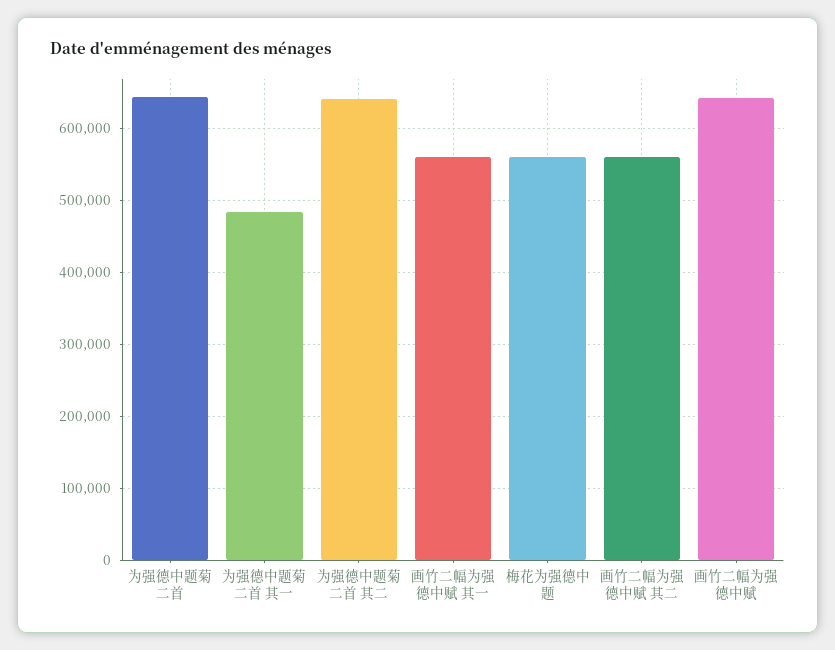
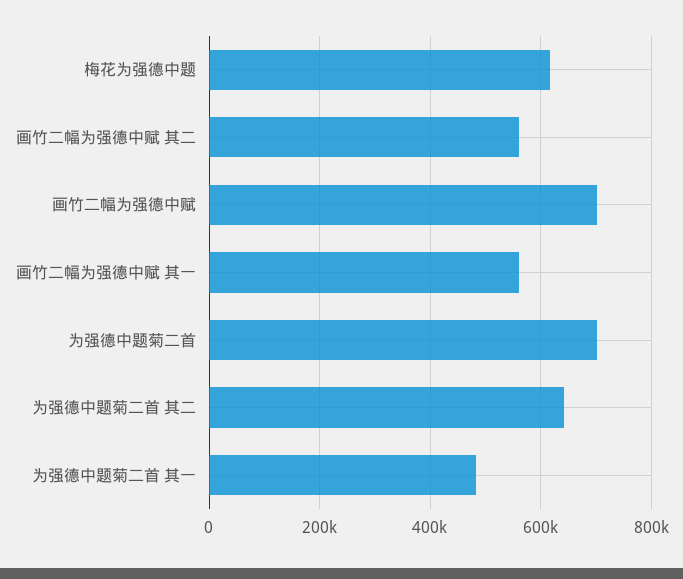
为强德中题菊二首: 640000 -> 700000
梅花为强德中题: 560000 -> 620000
画竹二幅为强德中赋: 640000 -> 700000

